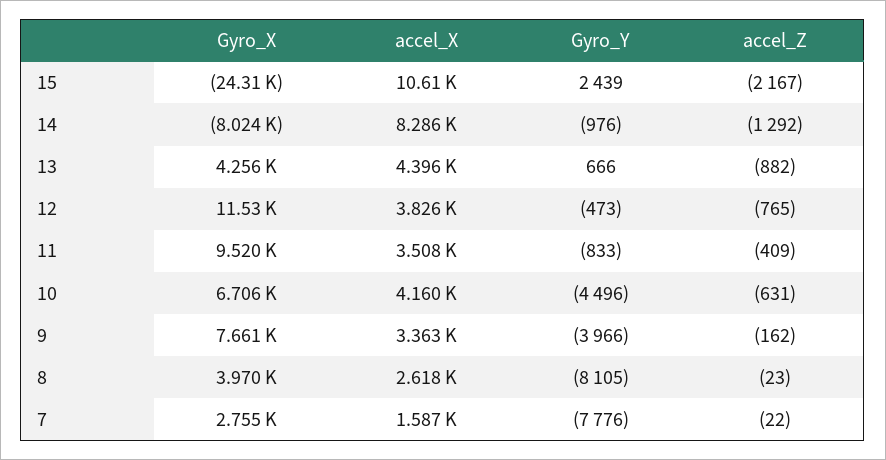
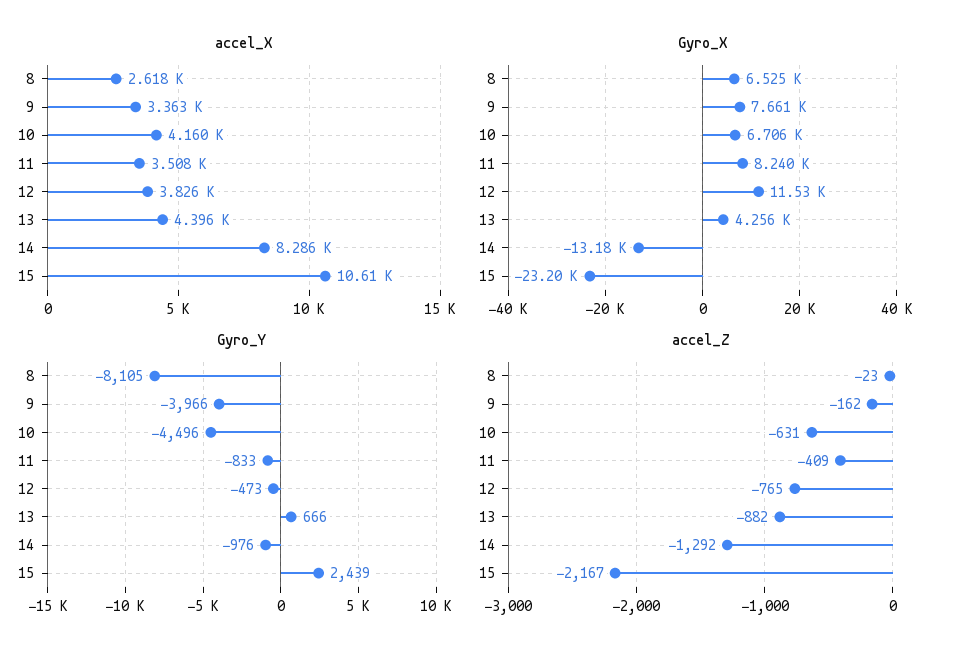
Gyro_X, 15: -24310 -> -23200
Gyro_X, 14: -8024 -> -13180
Gyro_X, 11: 9520 -> 8240
Gyro_X, 8: 3970 -> 6525
Gyro_X, 7: 2755 -> none
accel_X, 7: 1587 -> none
Gyro_Y, 7: -7776 -> none
accel_Z, 7: -22 -> none

